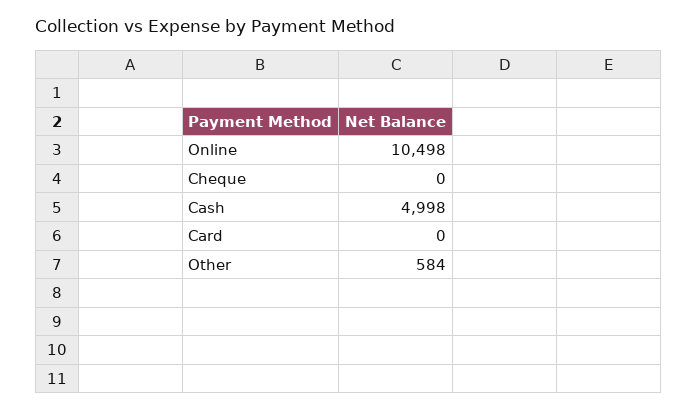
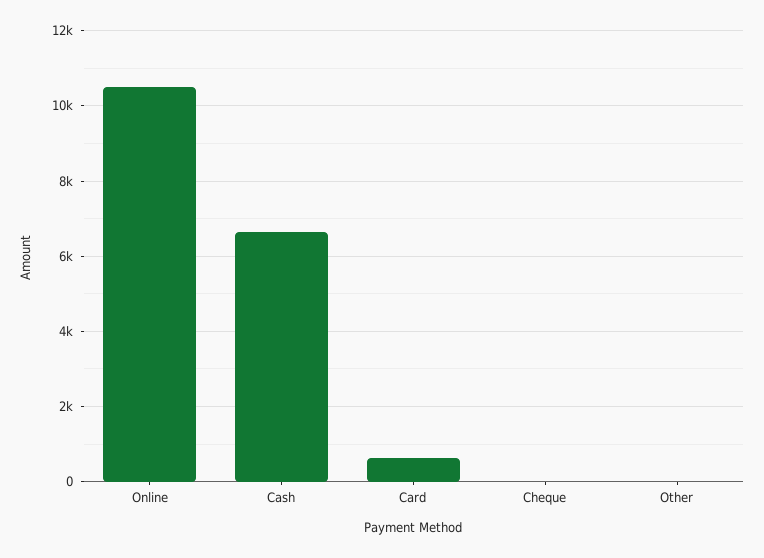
Cash: 4998 -> 6600
Card: 0 -> 600
Other: 584 -> 0

